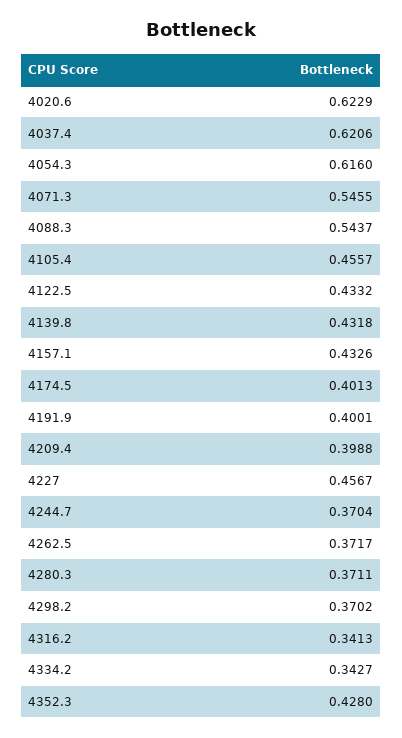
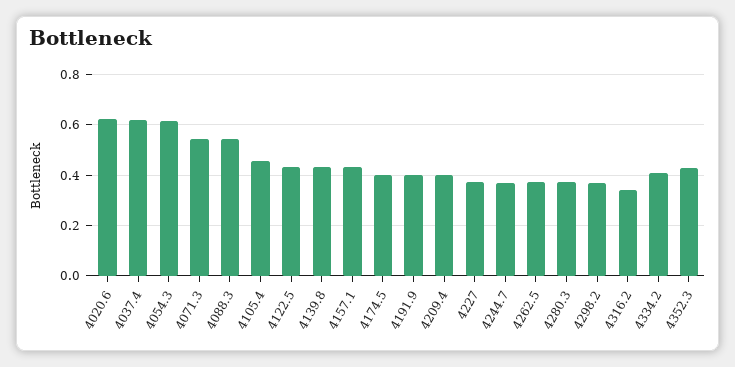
4227: 0.4567 -> 0.375
4334.2: 0.3427 -> 0.4

